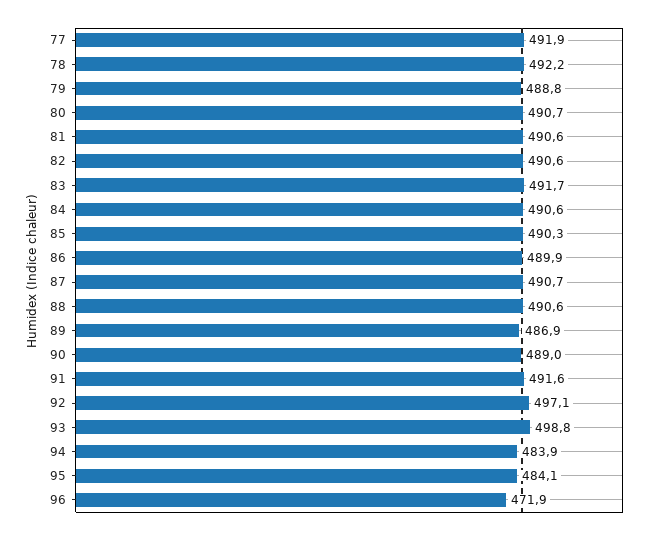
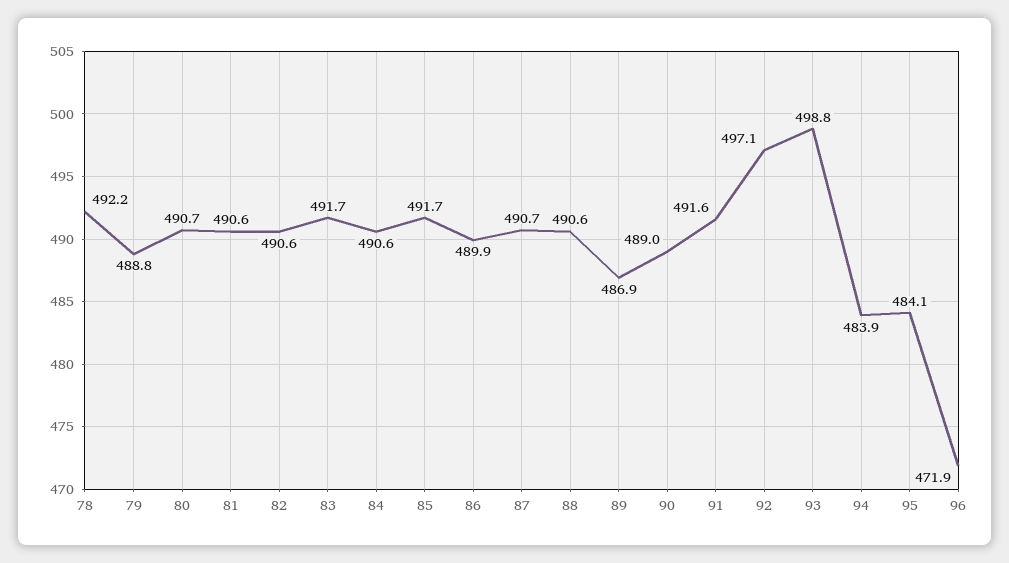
77: 491.9 -> none
85: 490.3 -> 491.7

